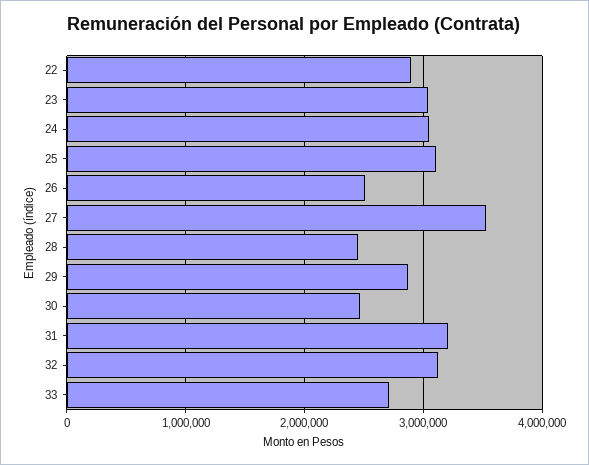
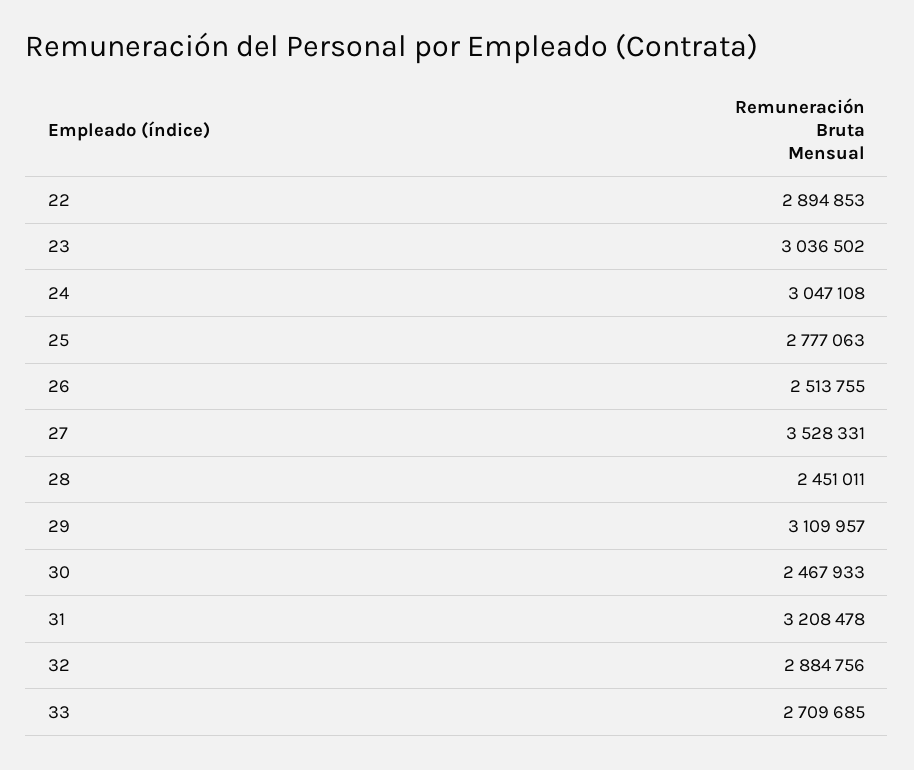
25: 3100000 -> 2777063
29: 2900000 -> 3109957
32: 3100000 -> 2884756

